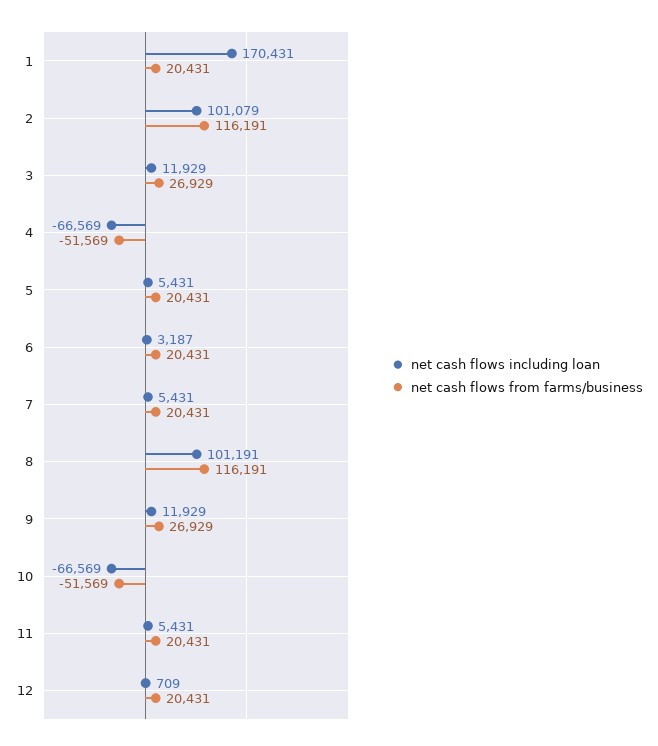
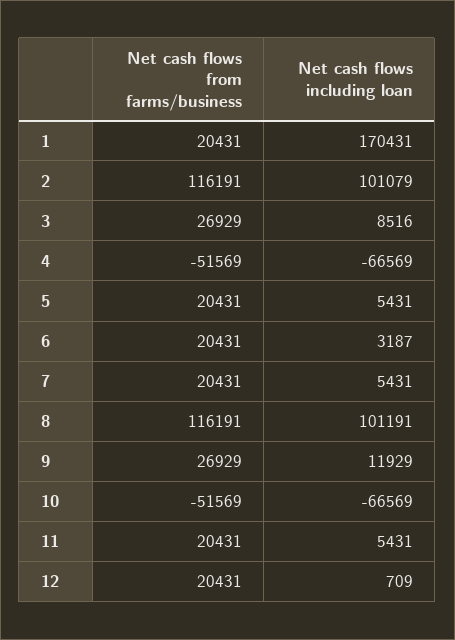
net cash flows including loan, 3: 11929 -> 8516

